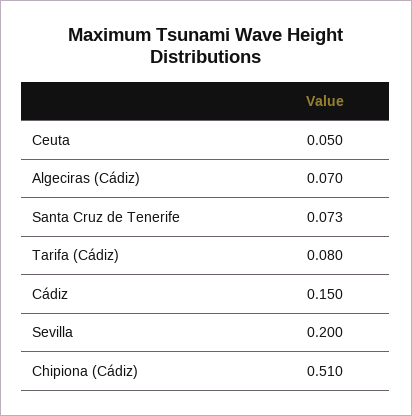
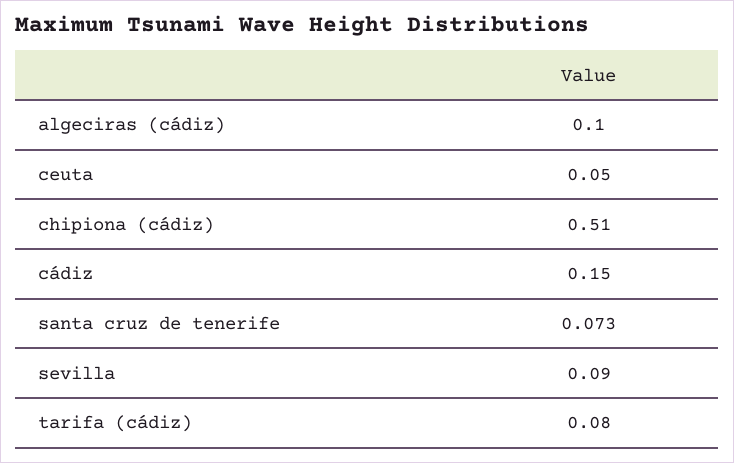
Algeciras (Cádiz): 0.07 -> 0.1
Sevilla: 0.2 -> 0.09

